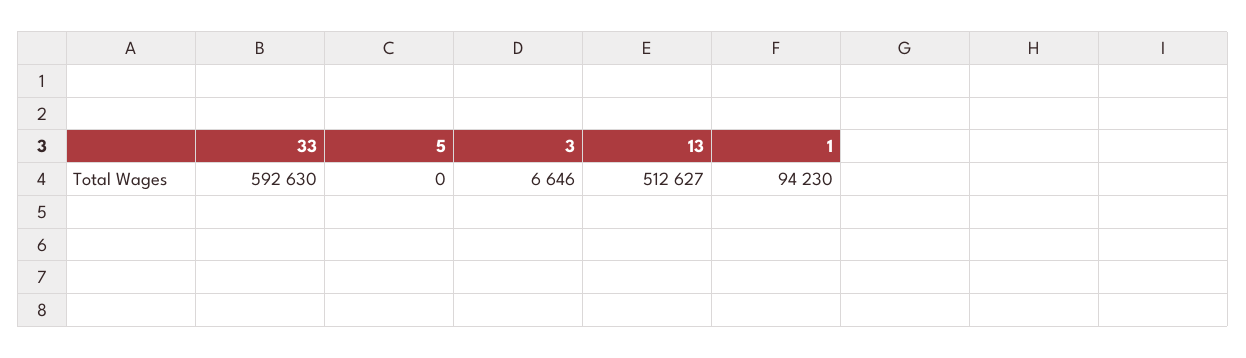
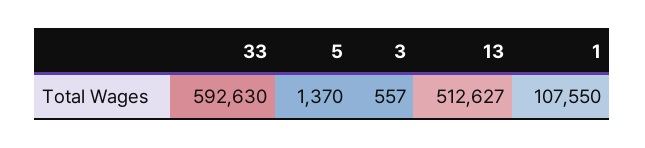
5: 0 -> 1370
3: 6646 -> 557
1: 94230 -> 107550

